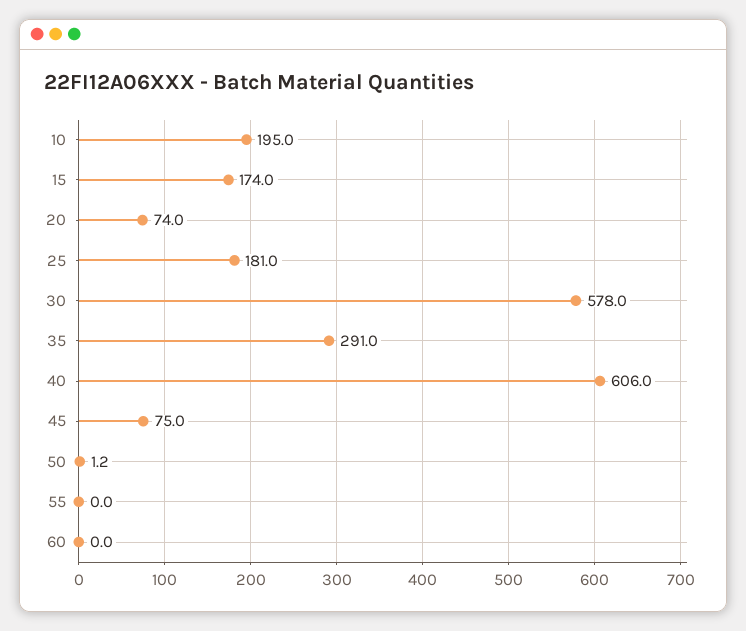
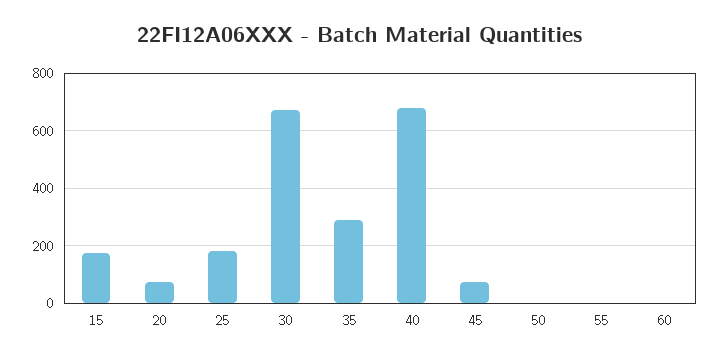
10: 195 -> none
30: 578 -> 675
40: 606 -> 675

